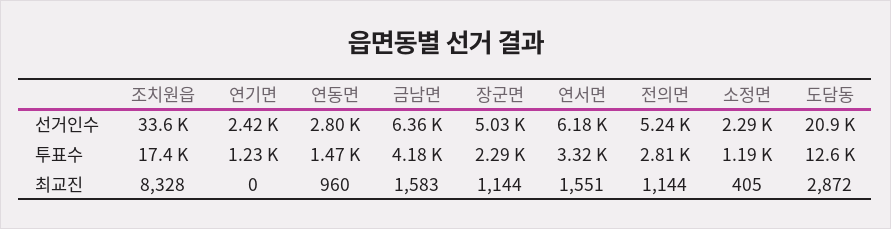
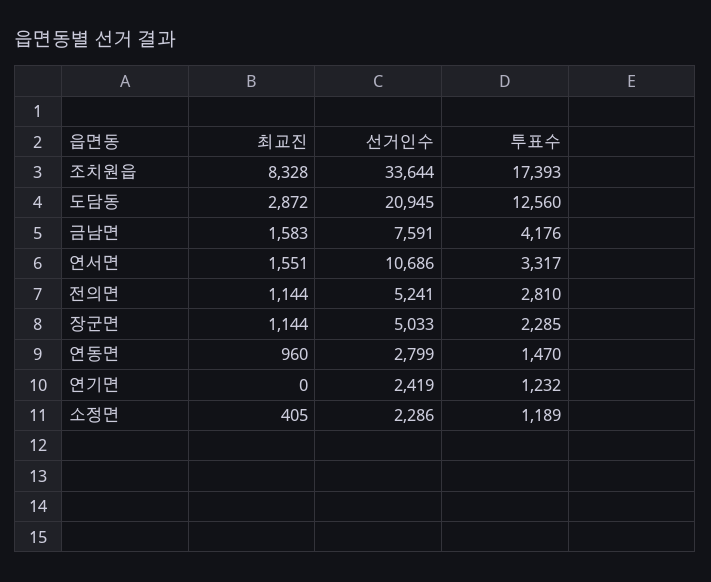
금남면, 선거인수: 6360 -> 7591
연서면, 선거인수: 6180 -> 10686

